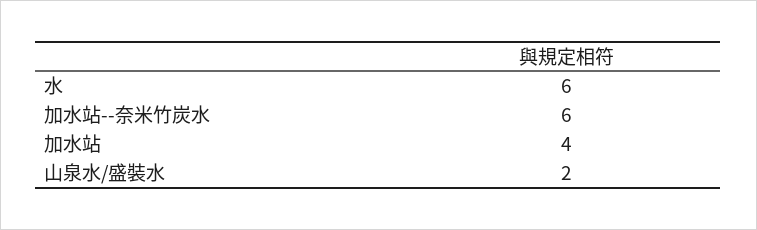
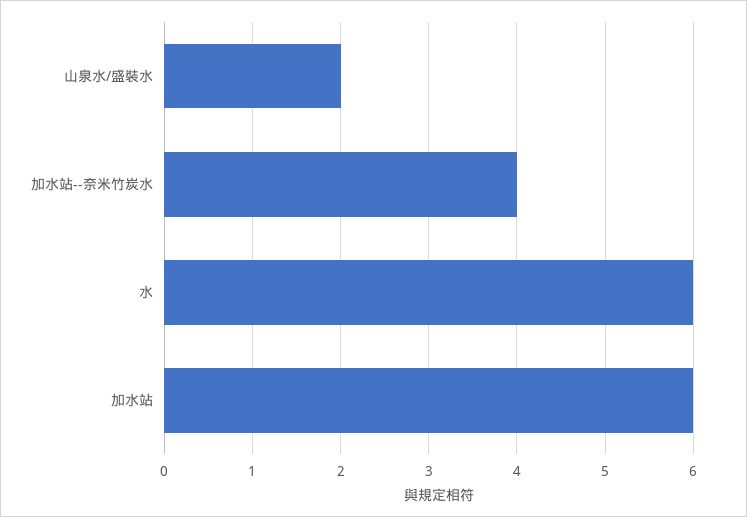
加水站--奈米竹炭水: 6 -> 4
加水站: 4 -> 6

